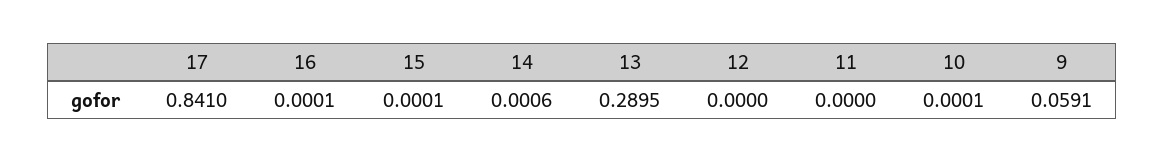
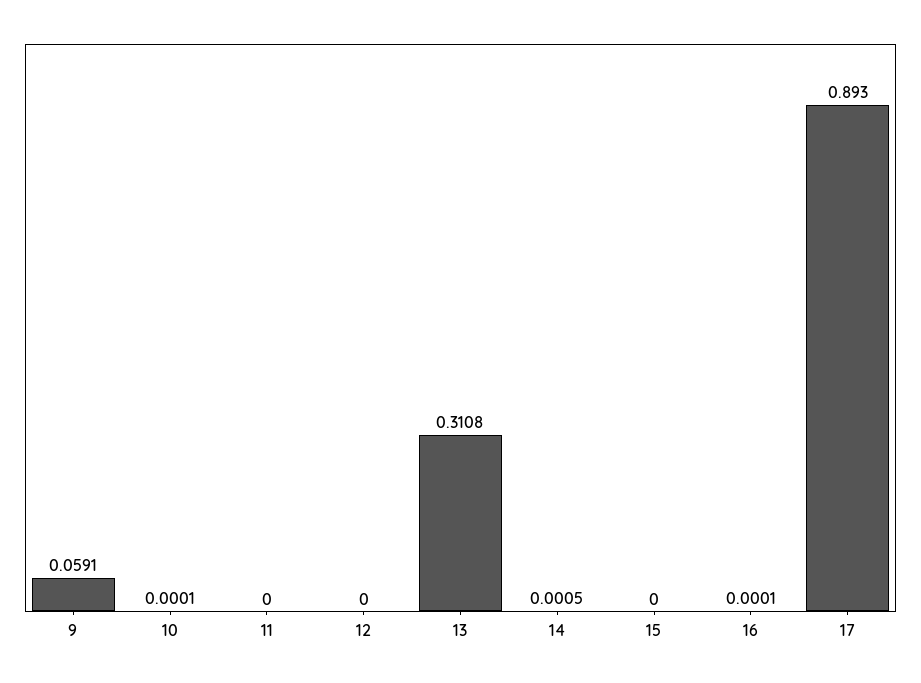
17: 0.841 -> 0.893
15: 0.0001 -> 0
14: 0.0006 -> 0.0005
13: 0.2895 -> 0.3108

